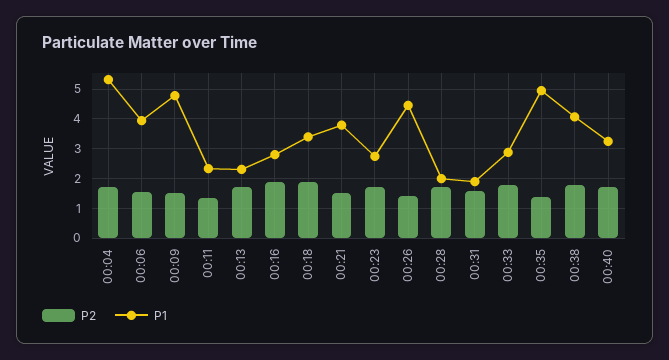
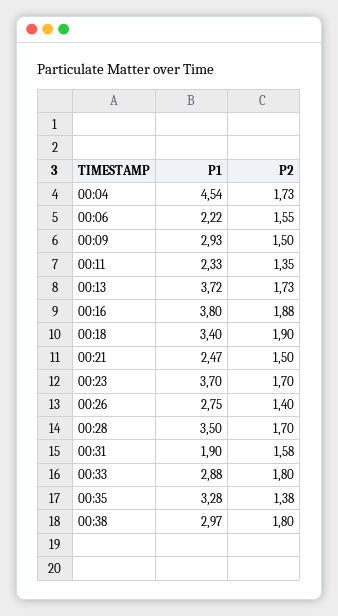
P1, 00:04: 5.25 -> 4.54
P1, 00:06: 4 -> 2.22
P1, 00:09: 4.75 -> 2.93
P1, 00:13: 2.25 -> 3.72
P1, 00:16: 2.75 -> 3.8
P1, 00:21: 3.75 -> 2.47
P1, 00:23: 2.75 -> 3.7
P1, 00:26: 4.5 -> 2.75
P1, 00:28: 2 -> 3.5
P1, 00:35: 5 -> 3.28
P1, 00:38: 4 -> 2.97
P2, 00:40: 1.75 -> none
P1, 00:40: 3.25 -> none

